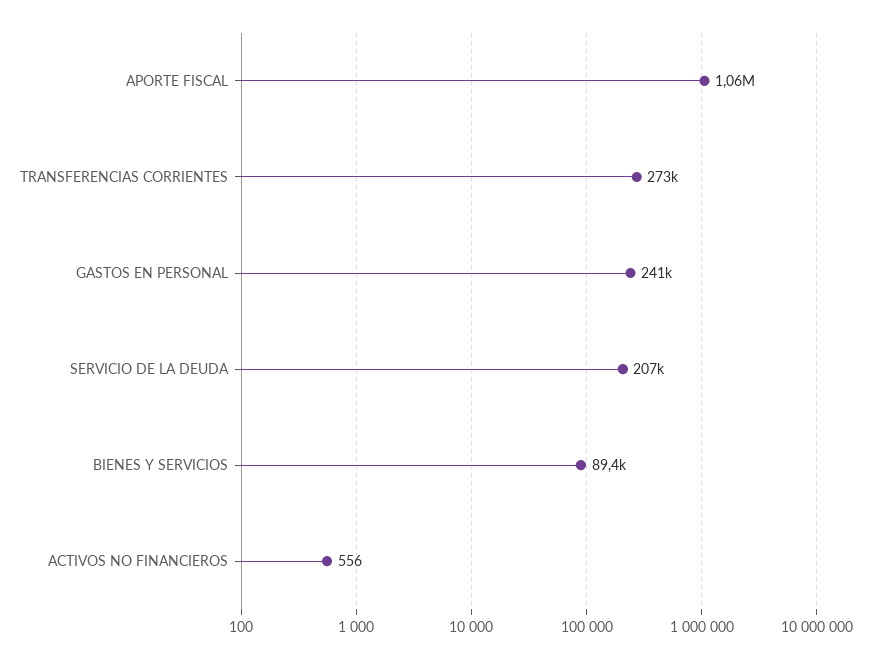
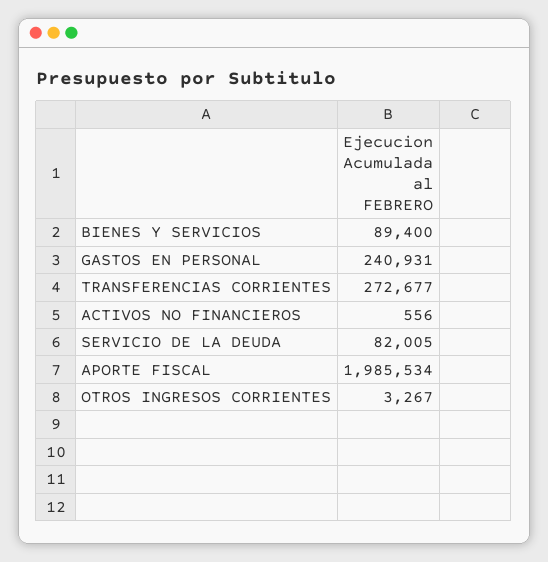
APORTE FISCAL: 1060000 -> 1985534
SERVICIO DE LA DEUDA: 207000 -> 82005
OTROS INGRESOS CORRIENTES: none -> 3267

